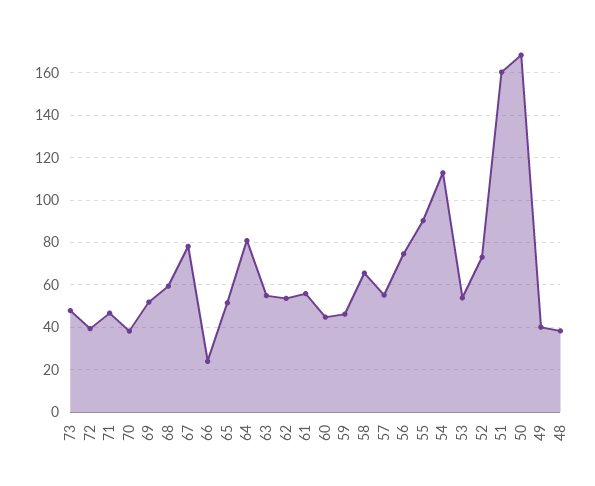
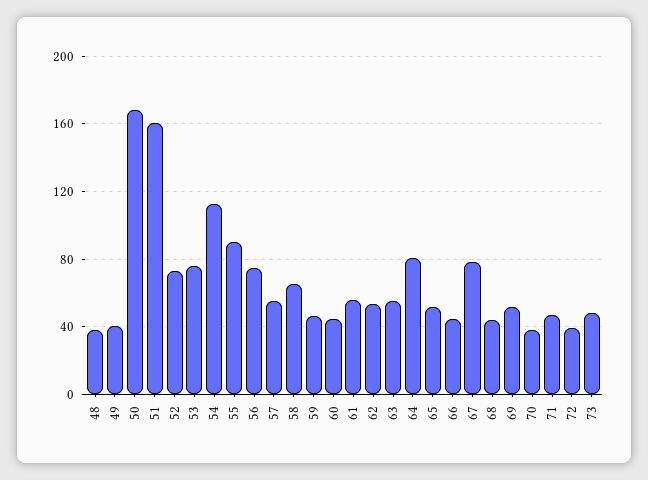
68: 60 -> 45
66: 25 -> 45
53: 55 -> 75

